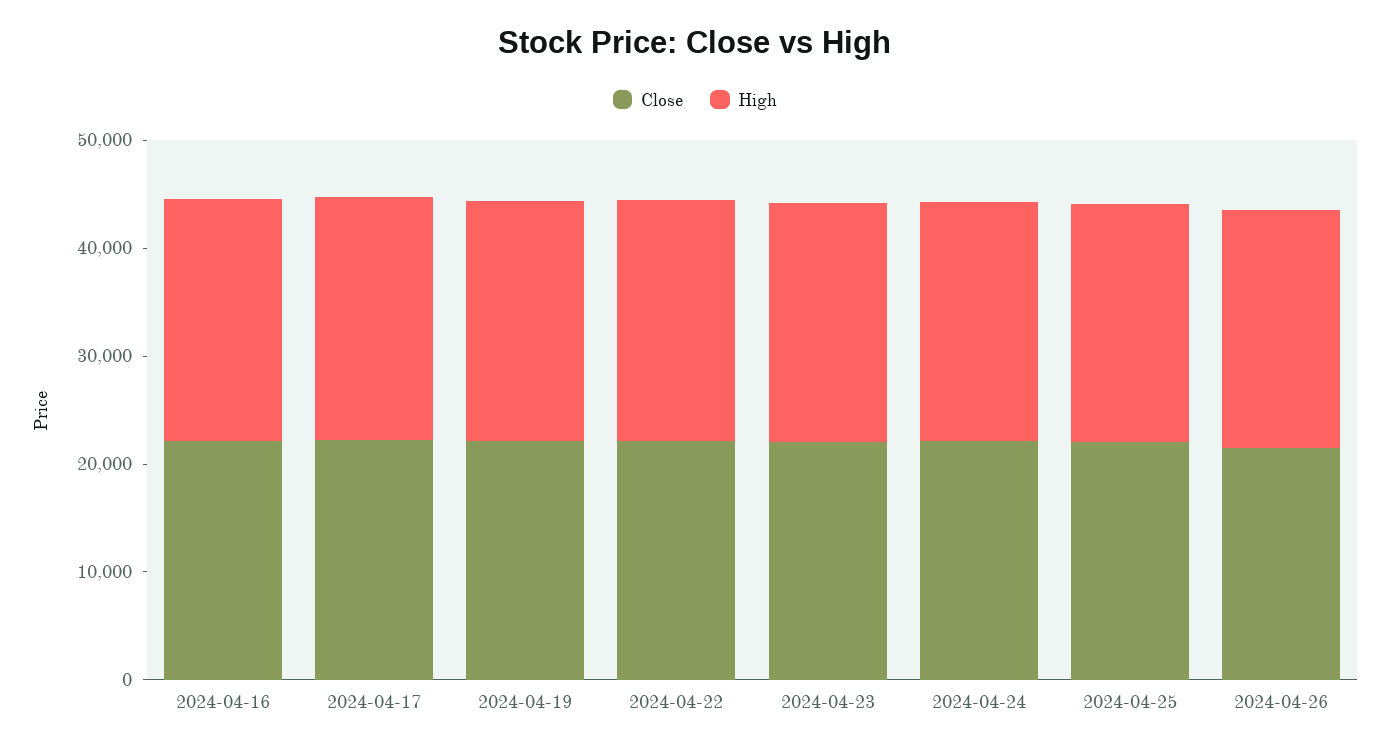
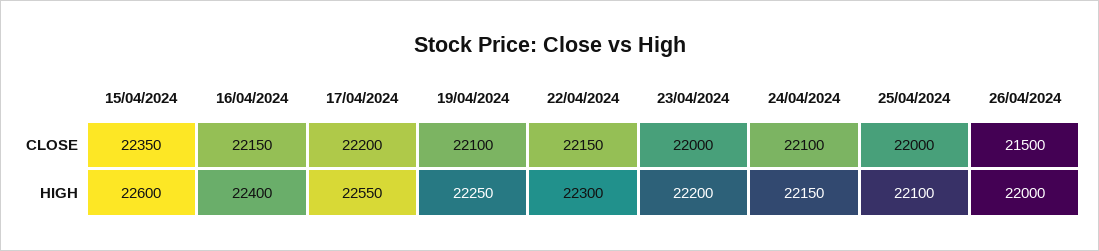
Close, 15/04/2024: none -> 22350
High, 15/04/2024: none -> 22600

